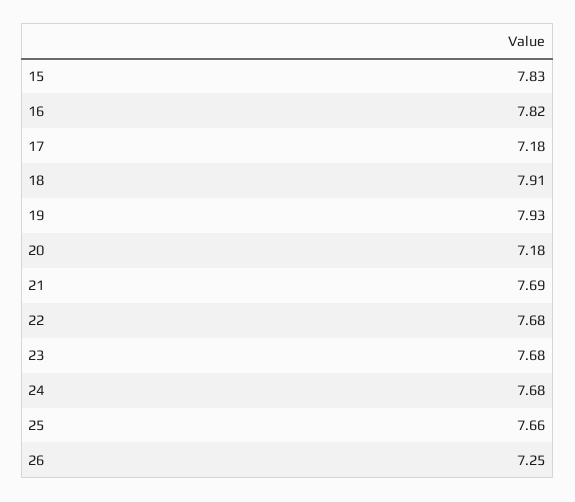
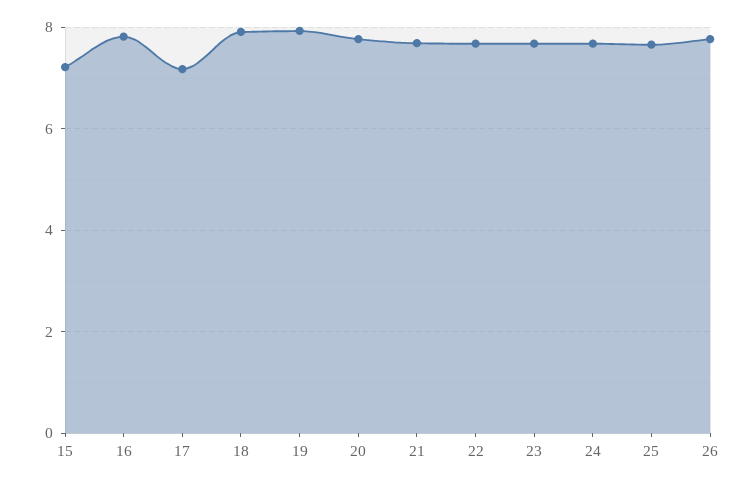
15: 7.83 -> 7.2
20: 7.18 -> 7.8
26: 7.25 -> 7.8

